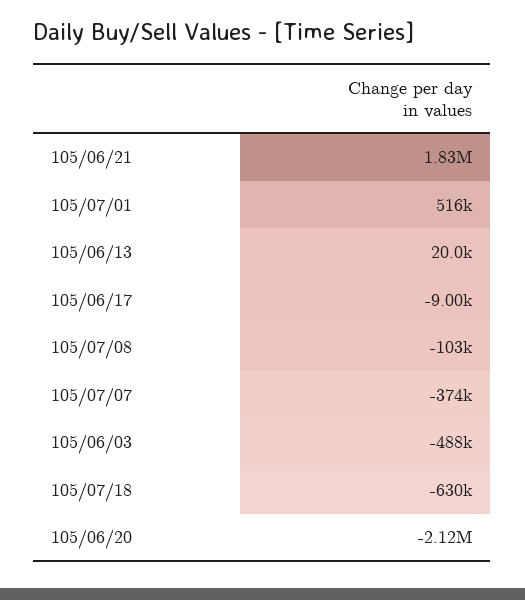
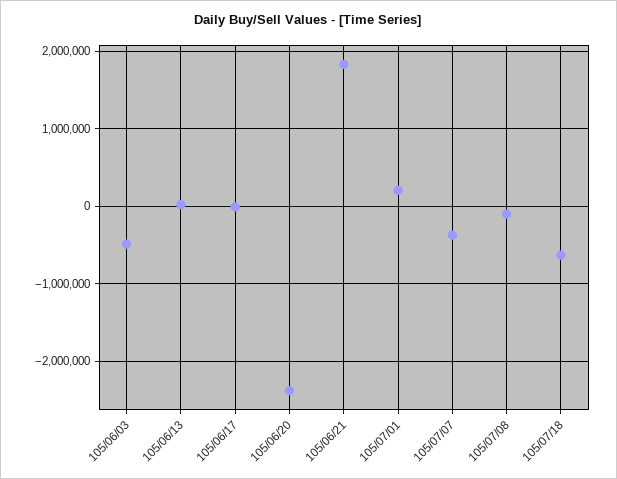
105/07/01: 516000 -> 200000
105/06/20: -2120000 -> -2400000

